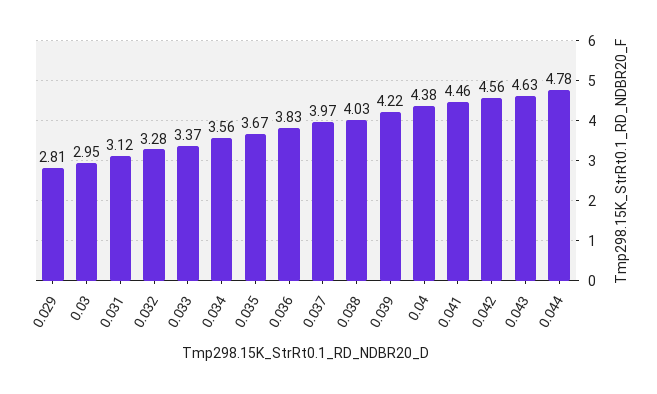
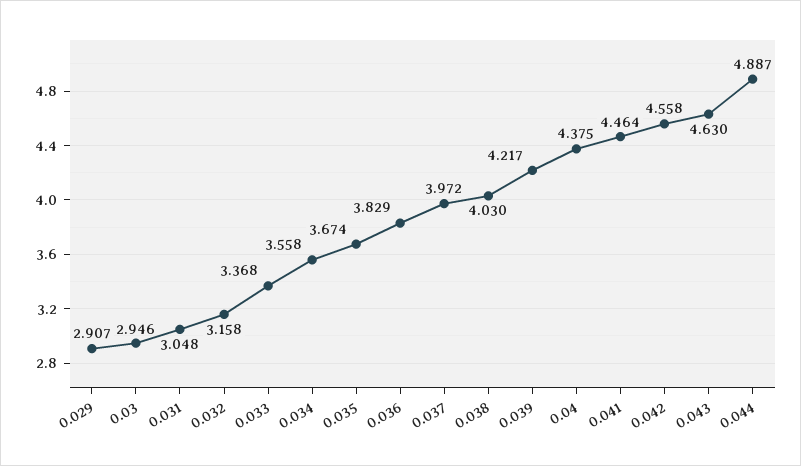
0.029: 2.81 -> 2.907
0.031: 3.12 -> 3.048
0.032: 3.28 -> 3.158
0.044: 4.78 -> 4.887

